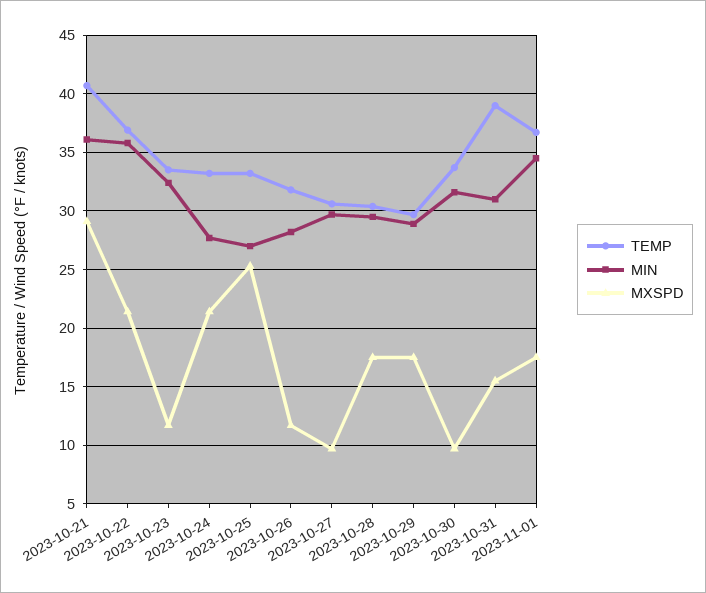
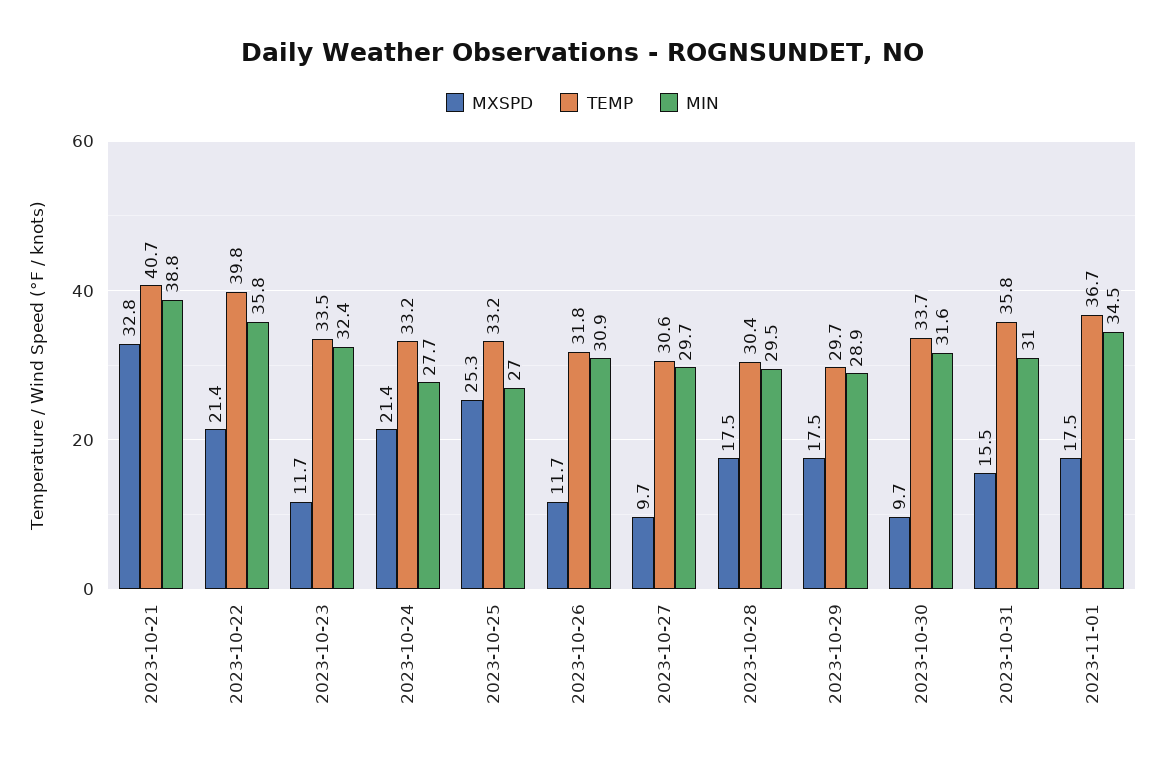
MIN, 2023-10-21: 36 -> 38.8
MXSPD, 2023-10-21: 29 -> 32.8
TEMP, 2023-10-22: 37 -> 39.8
MIN, 2023-10-26: 28 -> 30.9
TEMP, 2023-10-31: 39 -> 35.8

